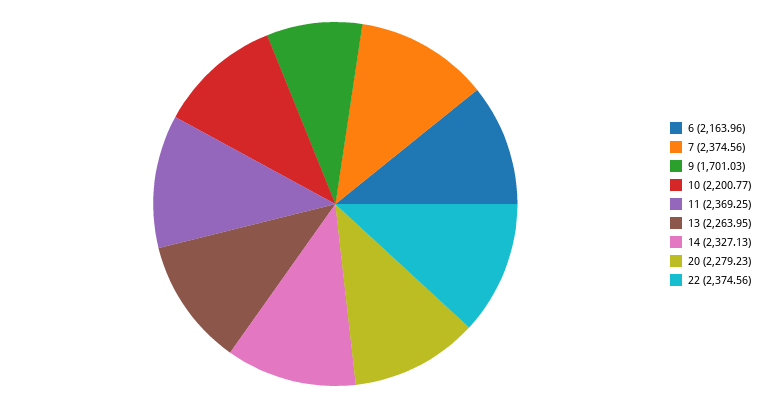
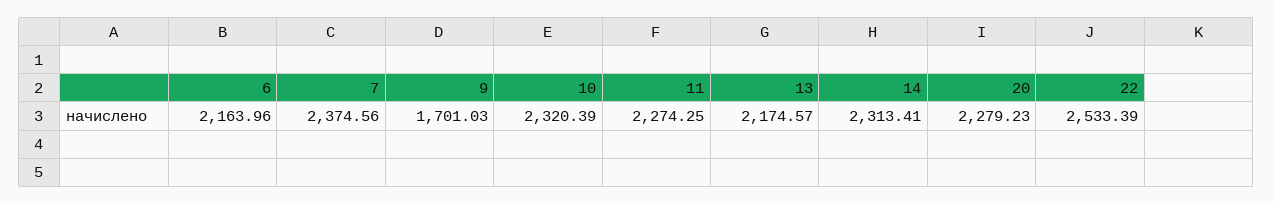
10: 2200.77 -> 2320.39
11: 2369.25 -> 2274.25
13: 2263.95 -> 2174.57
14: 2327.13 -> 2313.41
22: 2374.56 -> 2533.39

